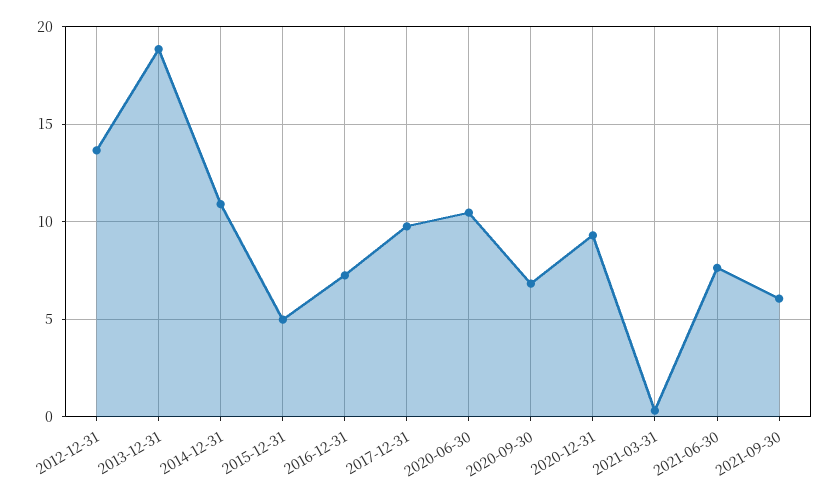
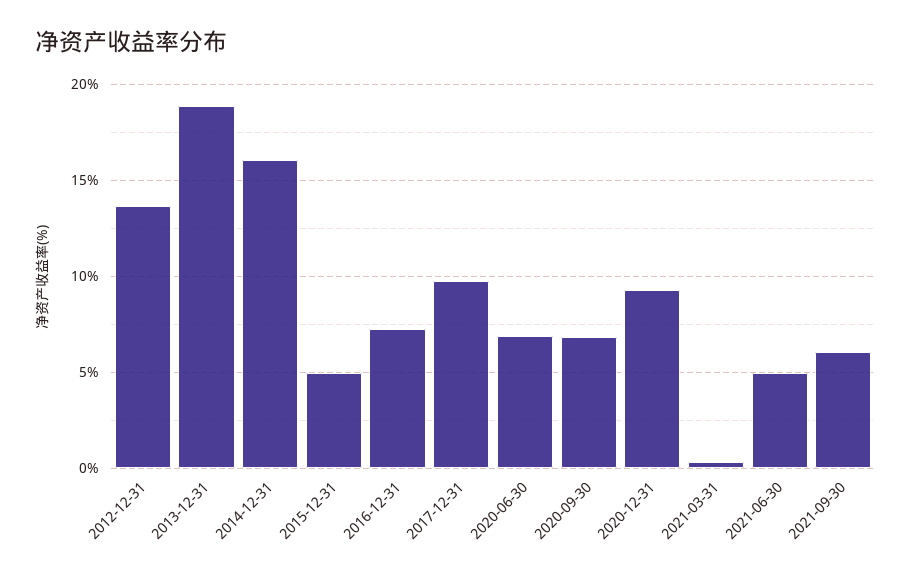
2014-12-31: 11 -> 16
2020-06-30: 10.5 -> 7
2021-06-30: 7.5 -> 5

